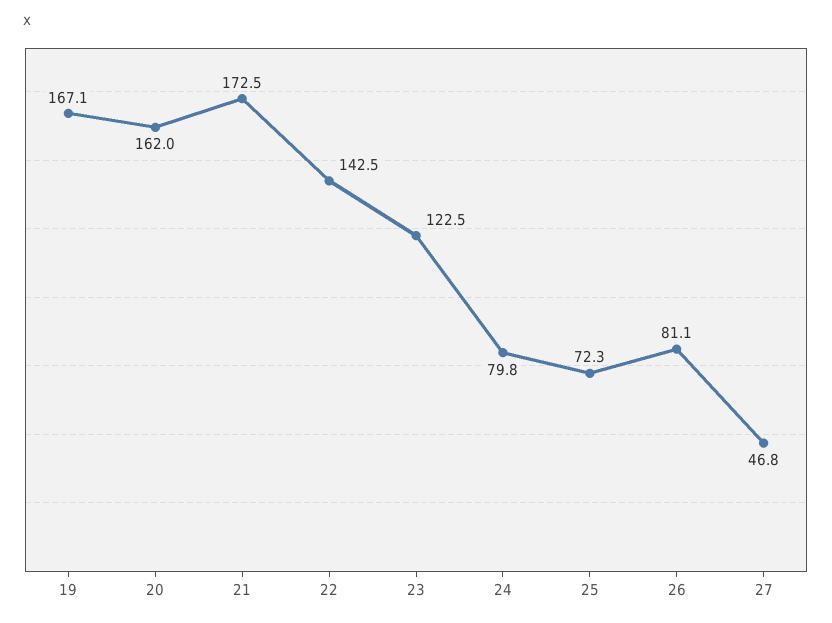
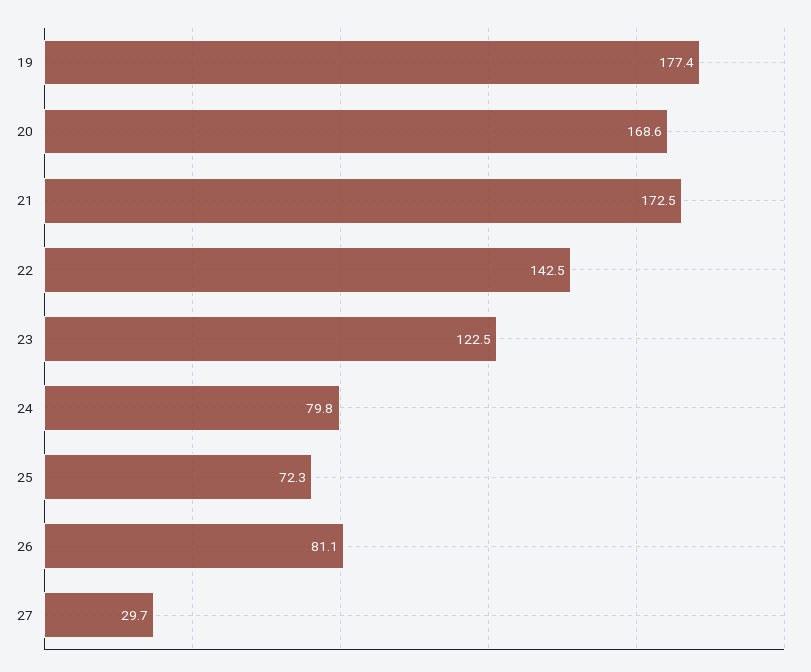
19: 167.1 -> 177.4
20: 162 -> 168.6
27: 46.8 -> 29.7

